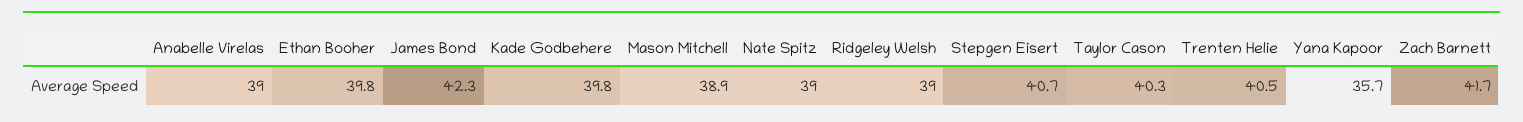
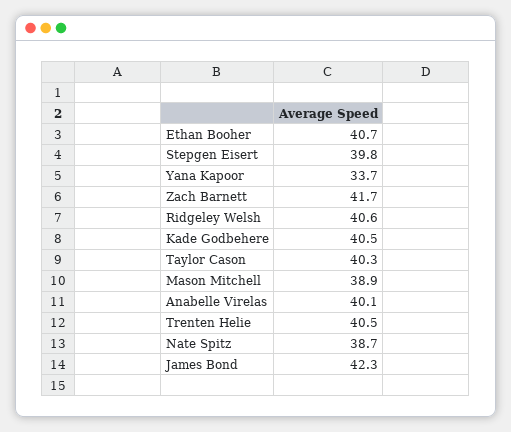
Anabelle Virelas: 39 -> 40.1
Ethan Booher: 39.8 -> 40.7
Kade Godbehere: 39.8 -> 40.5
Nate Spitz: 39 -> 38.7
Ridgeley Welsh: 39 -> 40.6
Stepgen Eisert: 40.7 -> 39.8
Yana Kapoor: 35.7 -> 33.7

